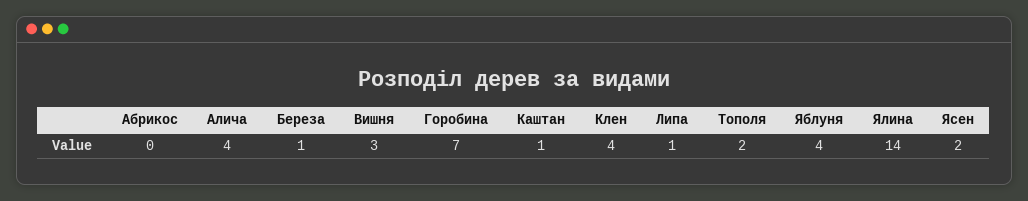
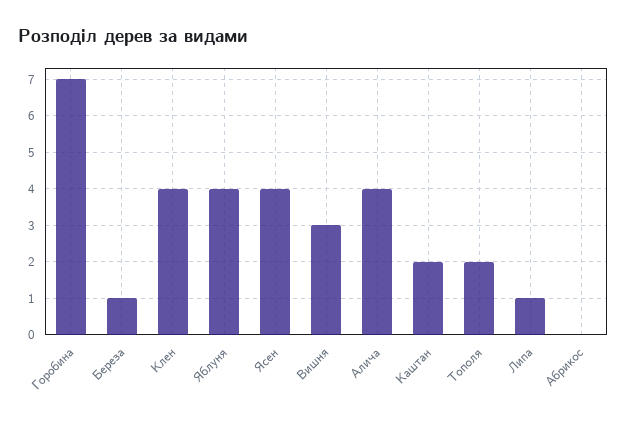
Каштан: 1 -> 2
Ялина: 14 -> none
Ясен: 2 -> 4

